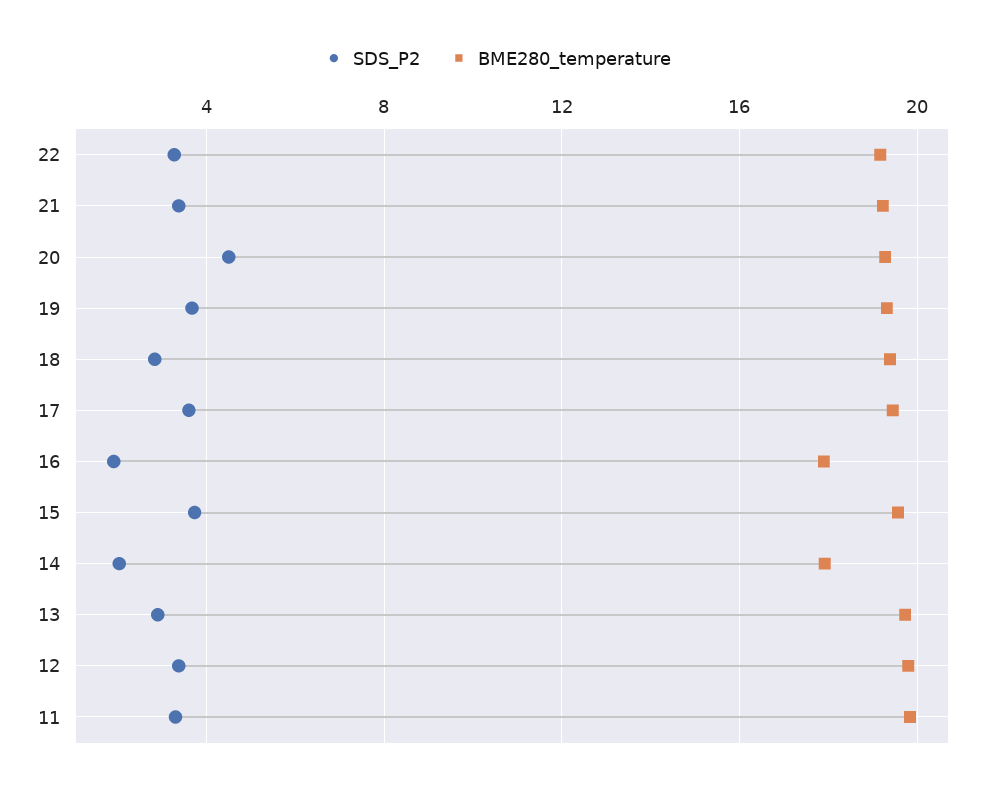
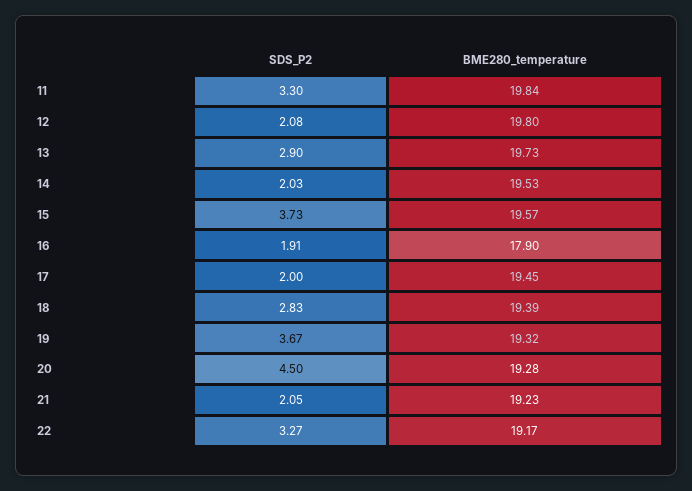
SDS_P2, 21: 3.5 -> 2.05
SDS_P2, 17: 3.5 -> 2
BME280_temperature, 14: 18 -> 19.53
SDS_P2, 12: 3.5 -> 2.08

